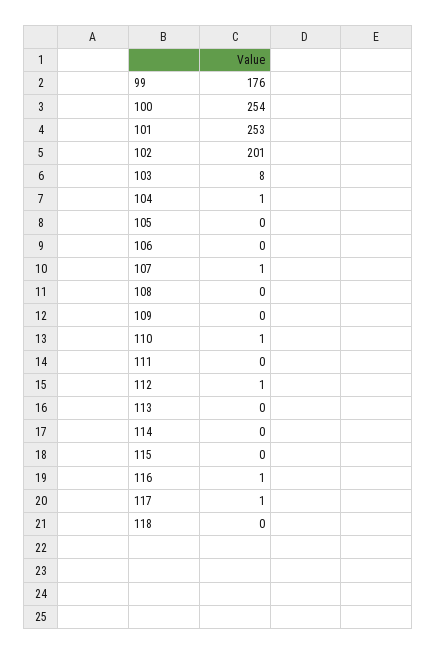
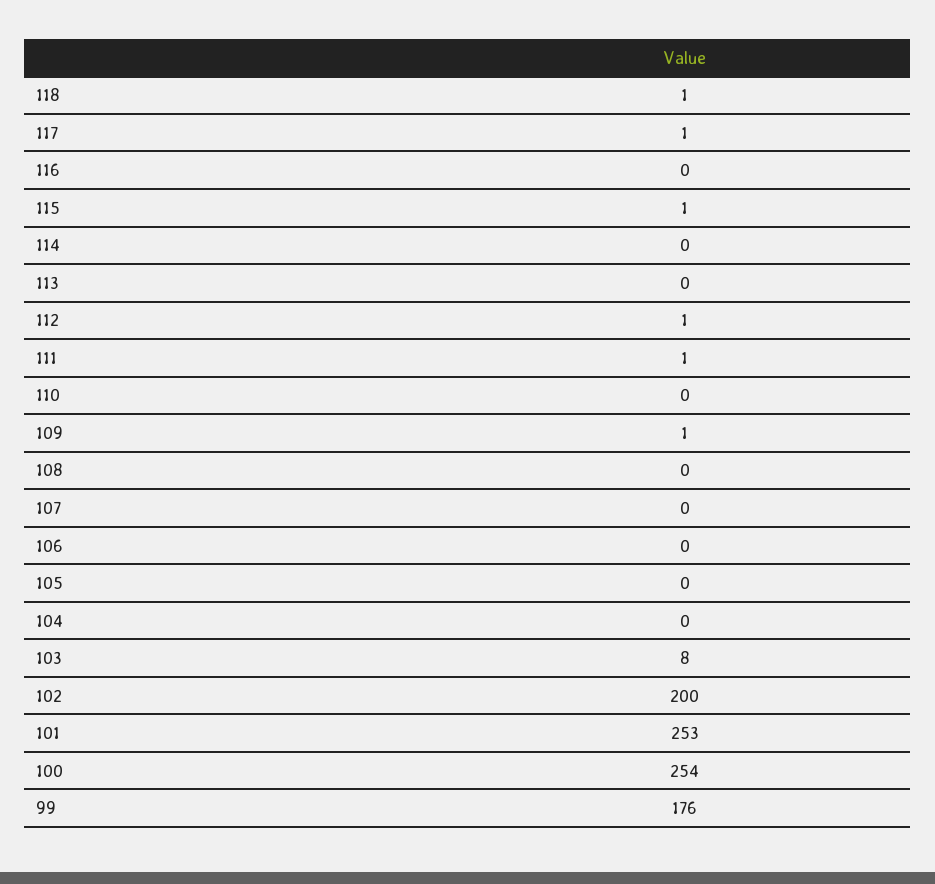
102: 201 -> 200
104: 1 -> 0
107: 1 -> 0
109: 0 -> 1
110: 1 -> 0
111: 0 -> 1
115: 0 -> 1
116: 1 -> 0
118: 0 -> 1

